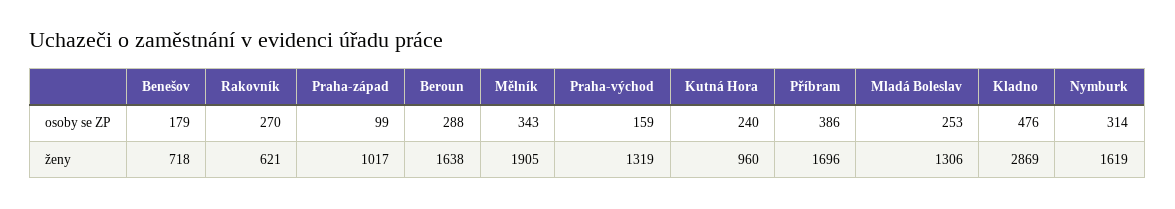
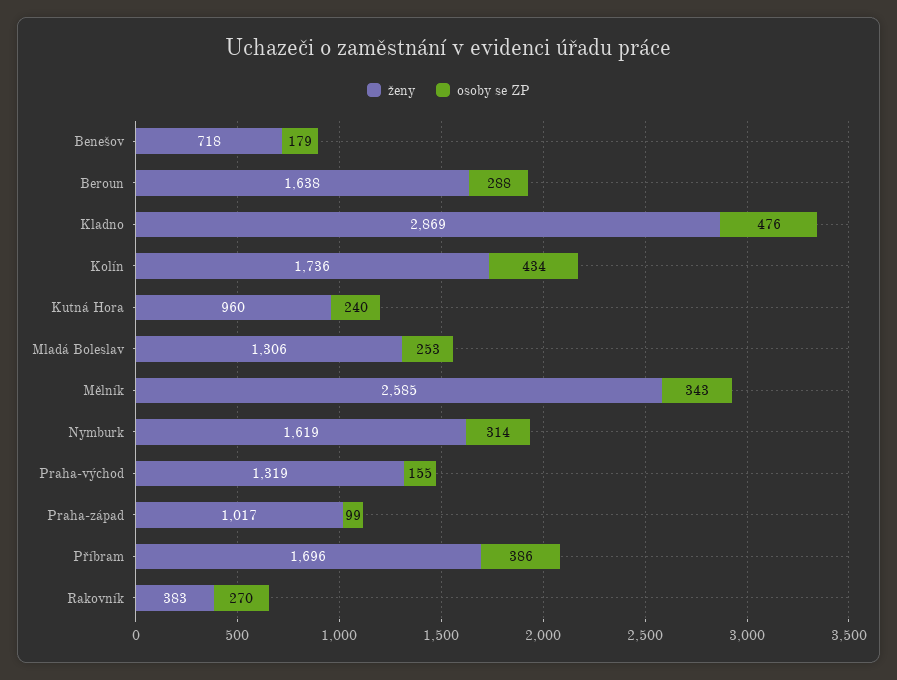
osoby se ZP, Praha-východ: 159 -> 155
ženy, Rakovník: 621 -> 383
ženy, Mělník: 1905 -> 2585
ženy, Kolín: none -> 1736
osoby se ZP, Kolín: none -> 434

